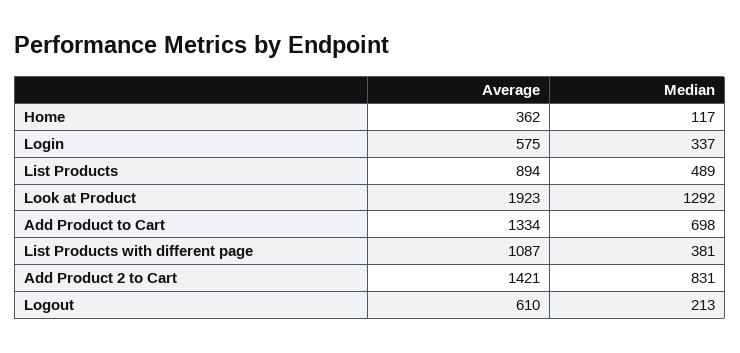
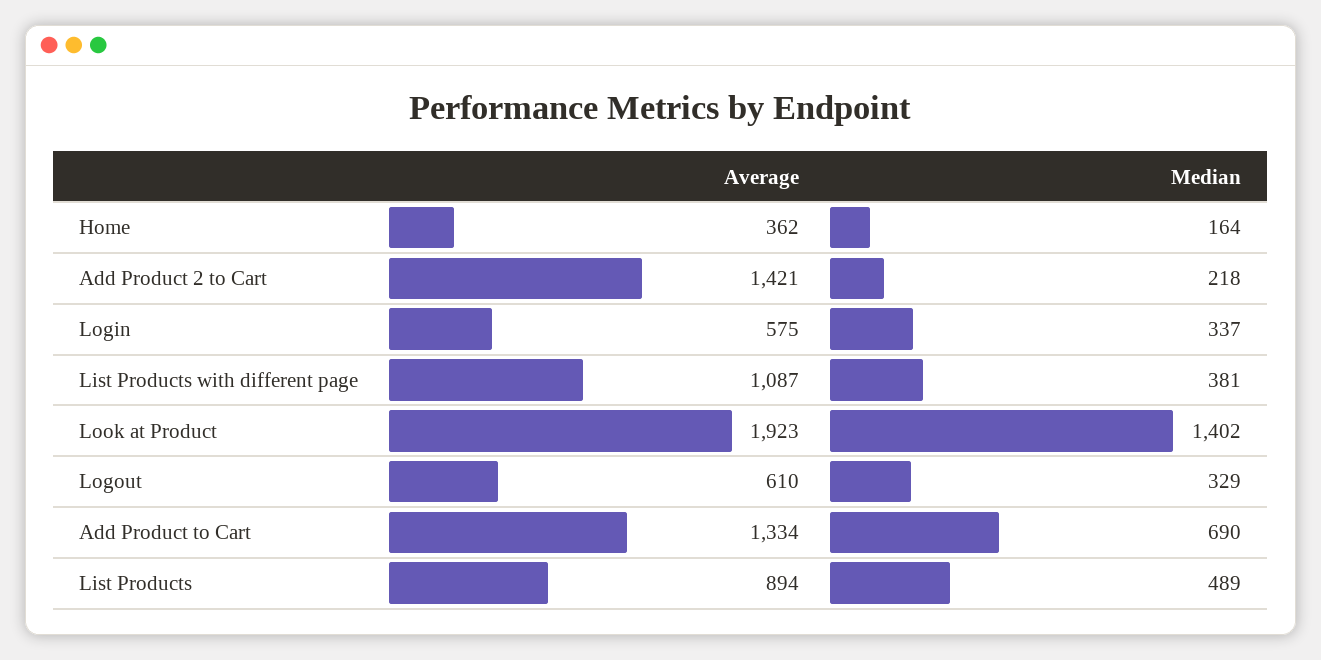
Median, Home: 117 -> 164
Median, Look at Product: 1292 -> 1402
Median, Add Product to Cart: 698 -> 690
Median, Add Product 2 to Cart: 831 -> 218
Median, Logout: 213 -> 329

